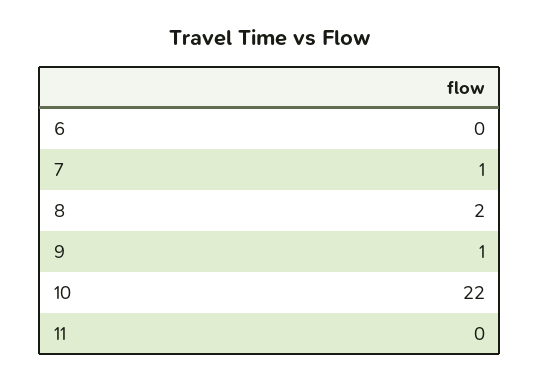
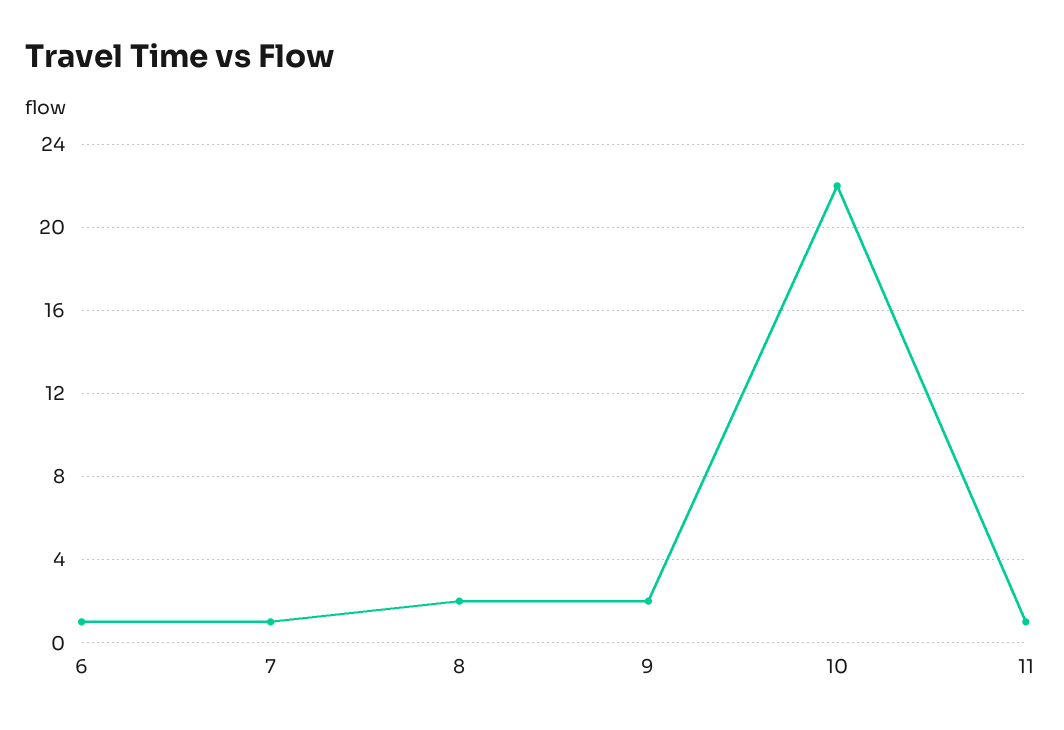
6: 0 -> 1
9: 1 -> 2
11: 0 -> 1

